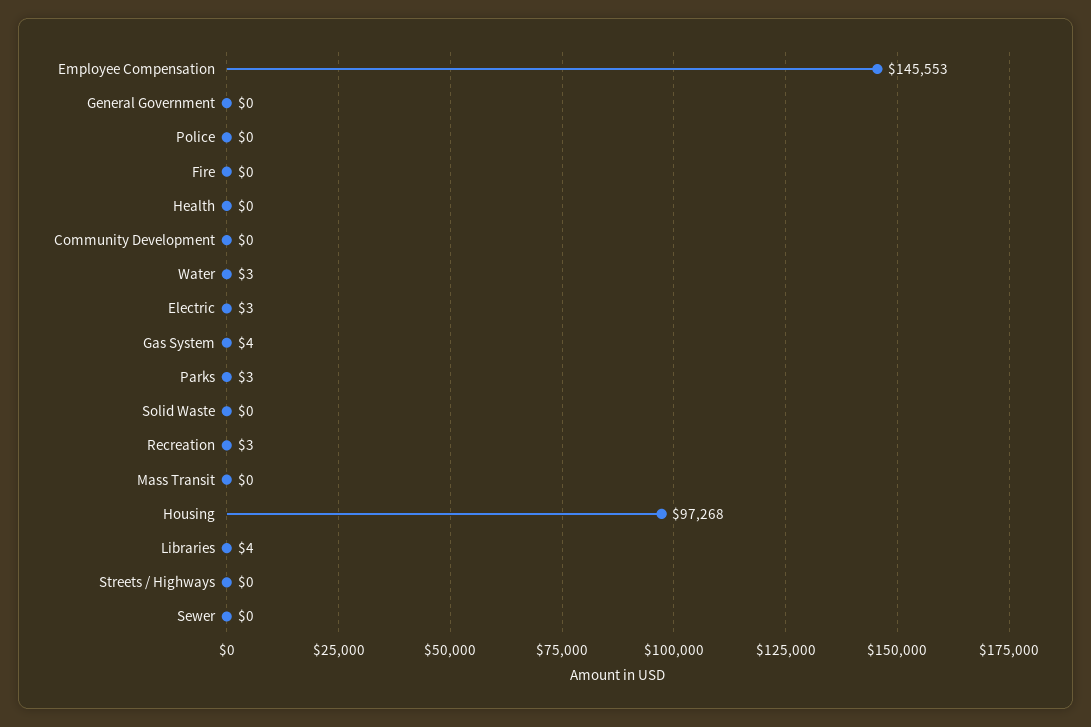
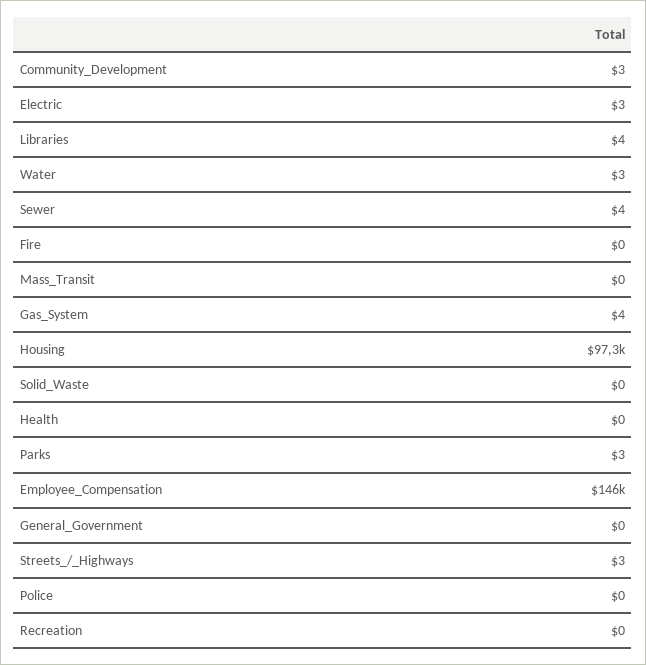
Community Development: 0 -> 3
Recreation: 3 -> 0
Streets / Highways: 0 -> 3
Sewer: 0 -> 4

